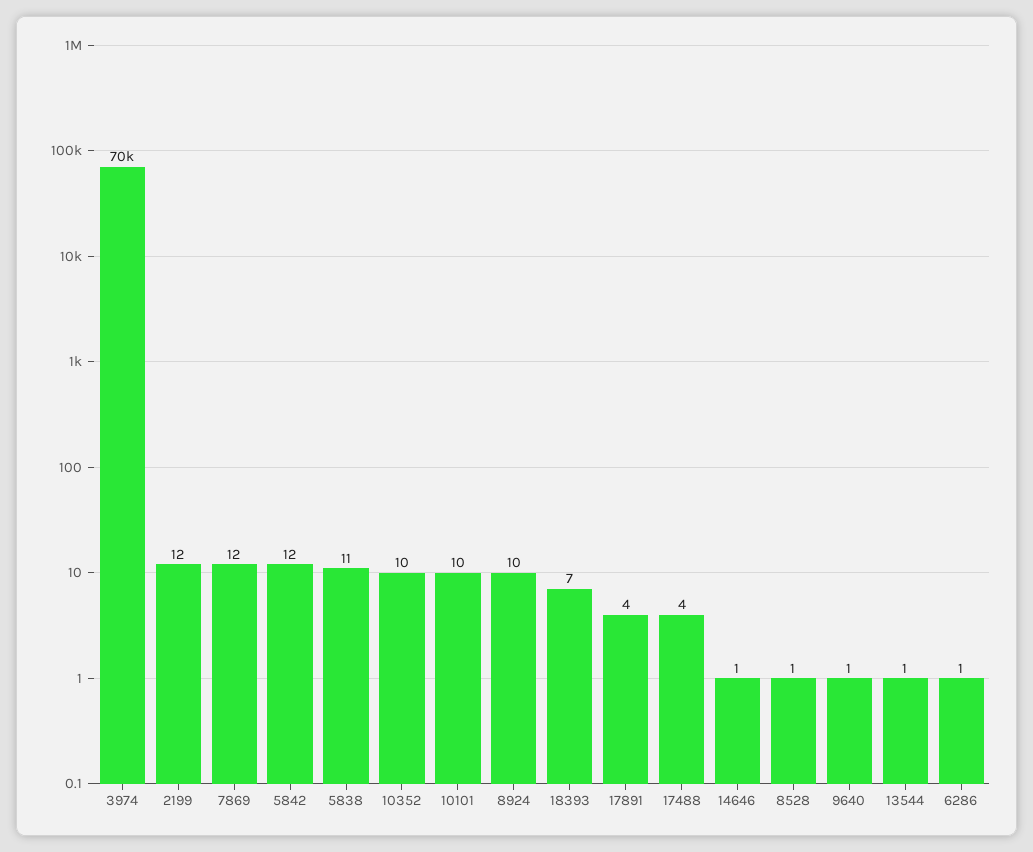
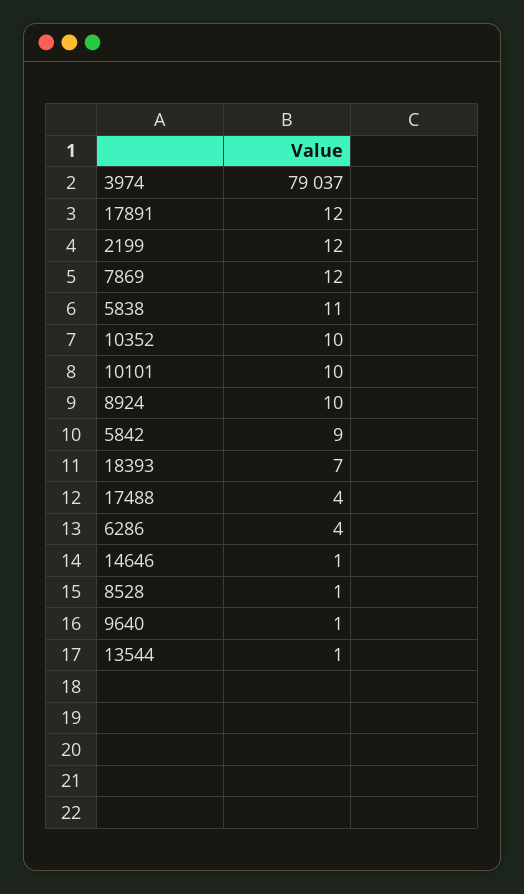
3974: 70000 -> 79037
5842: 12 -> 9
17891: 4 -> 12
6286: 1 -> 4

